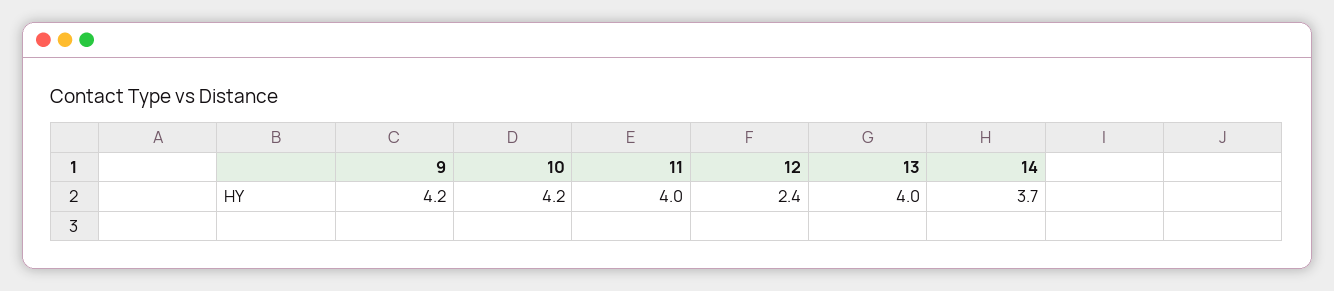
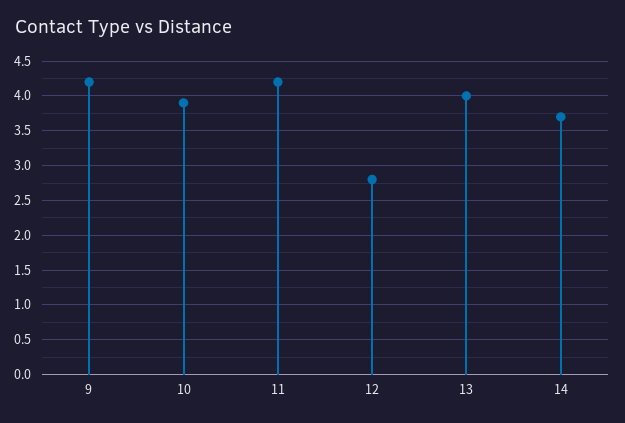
10: 4.2 -> 3.9
11: 4 -> 4.2
12: 2.4 -> 2.8

